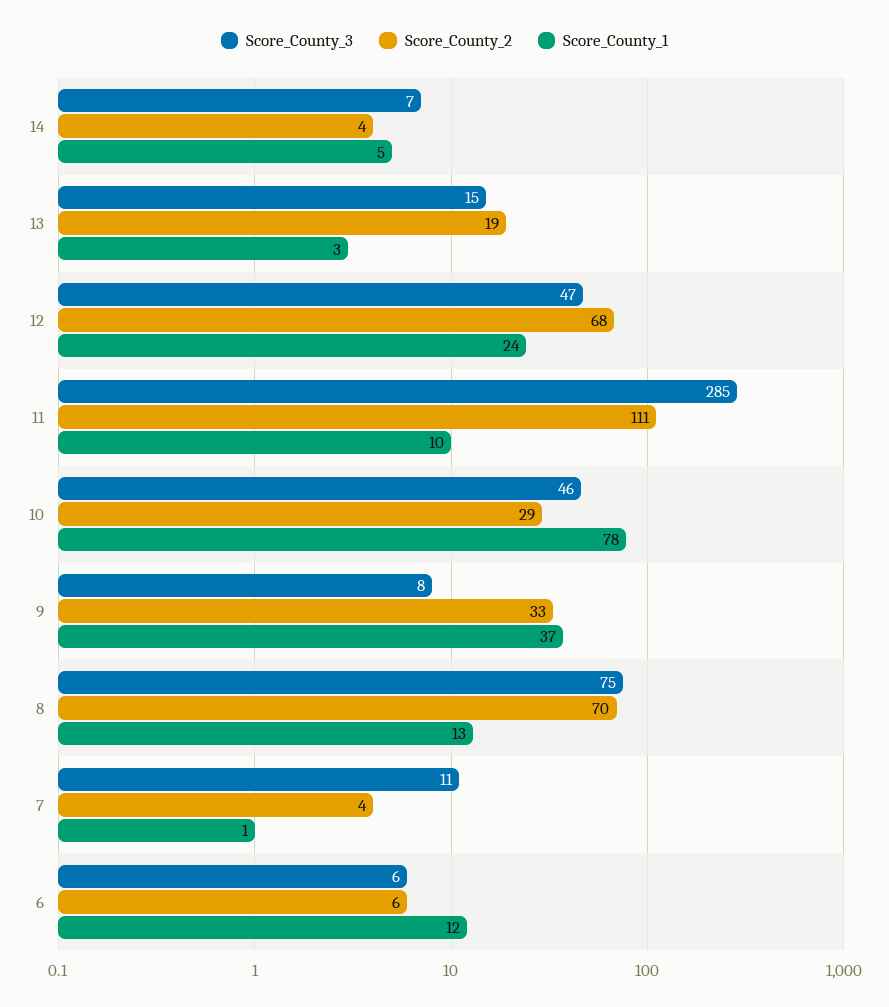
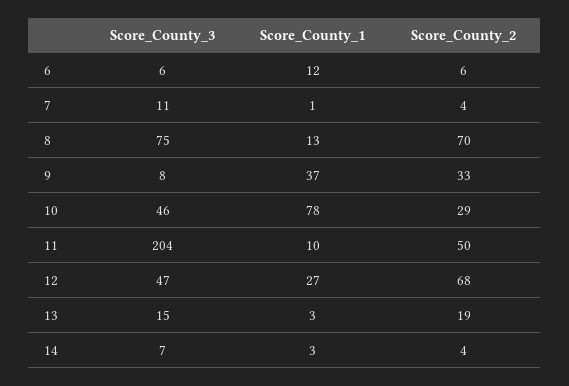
Score_County_1, 14: 5 -> 3
Score_County_1, 12: 24 -> 27
Score_County_3, 11: 285 -> 204
Score_County_2, 11: 111 -> 50

